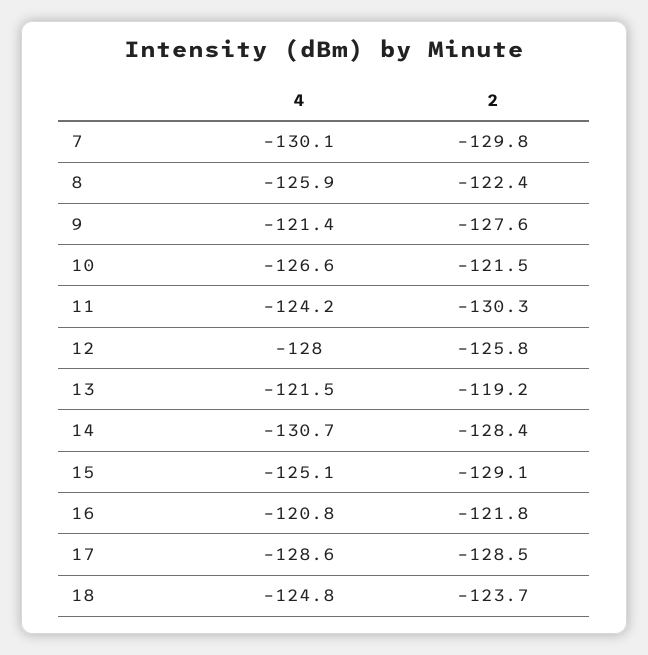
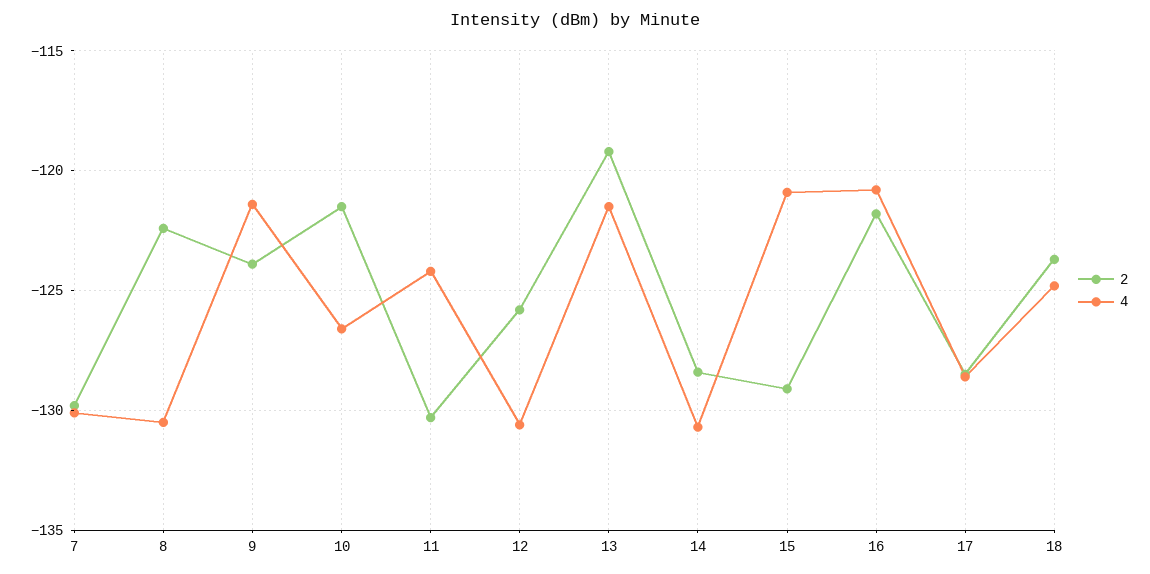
4, 8: -125.9 -> -130.5
2, 9: -127.6 -> -124
4, 12: -128 -> -130.5
4, 15: -125.1 -> -121

